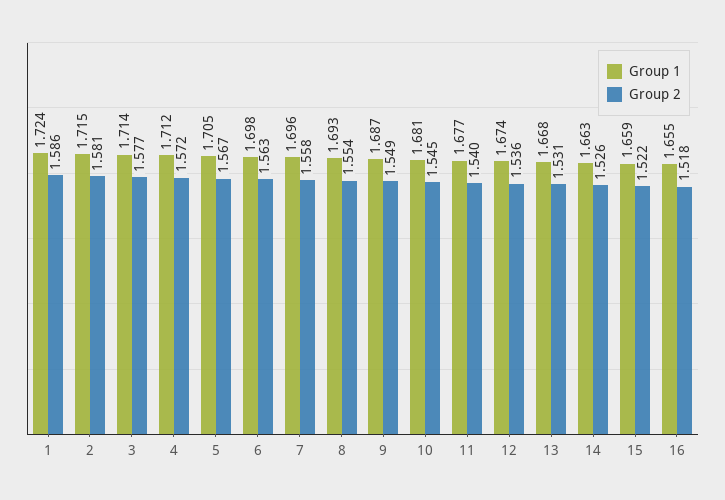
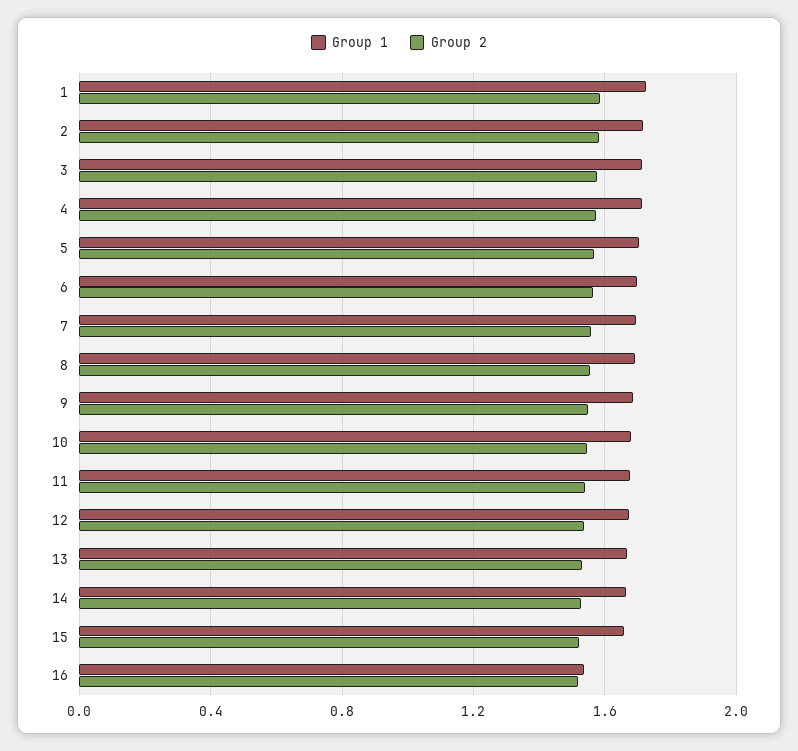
Group 1, 16: 1.655 -> 1.55

